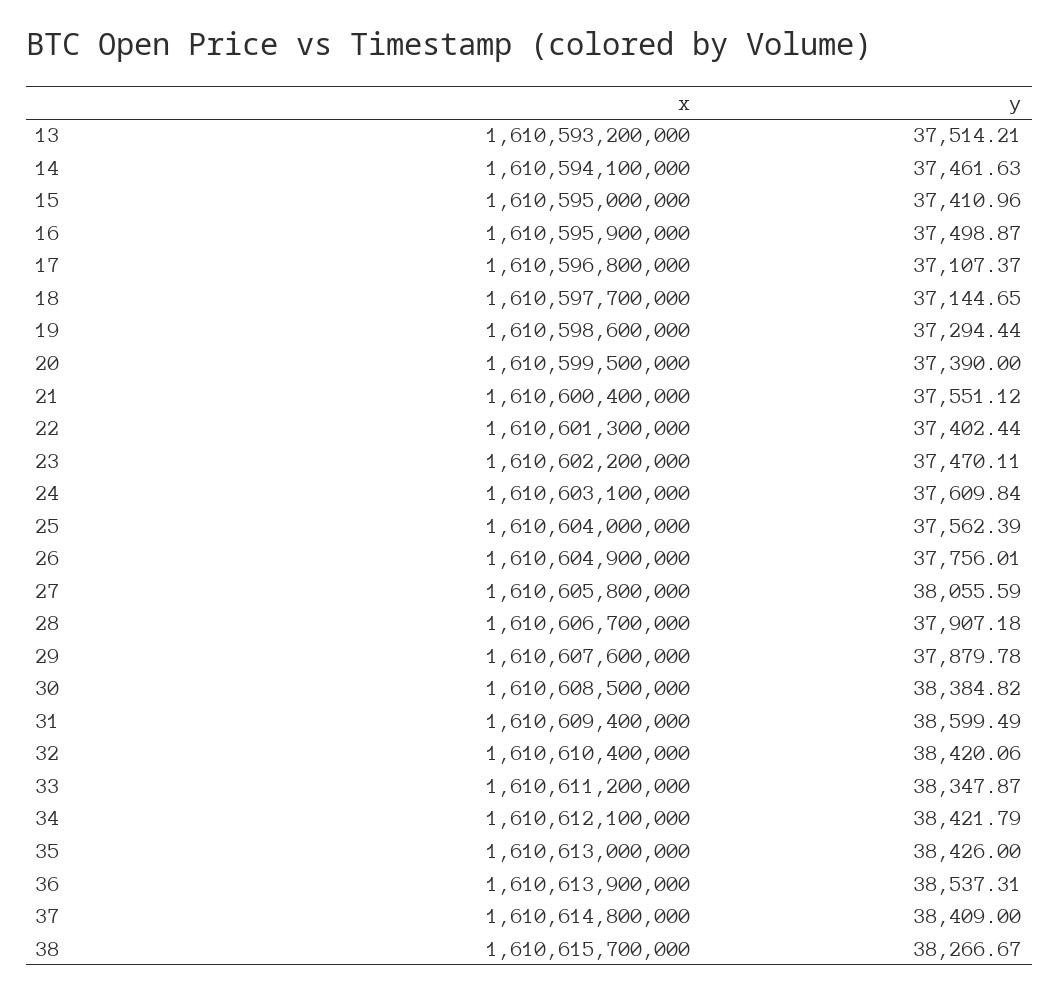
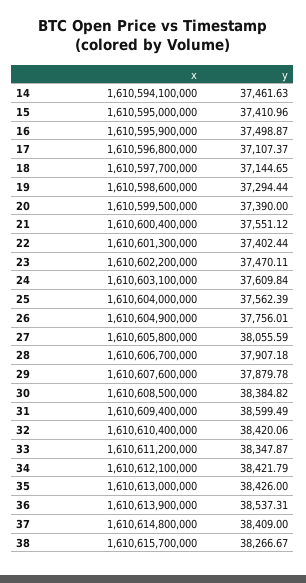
x, 13: 1610593200000 -> none
y, 13: 37514.21 -> none

